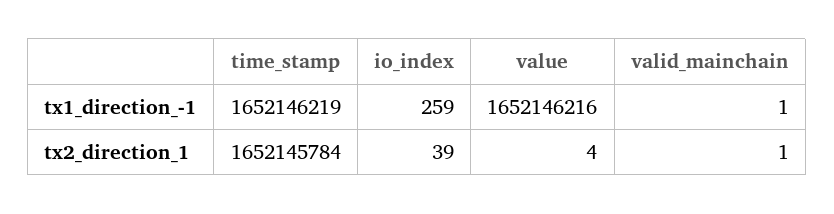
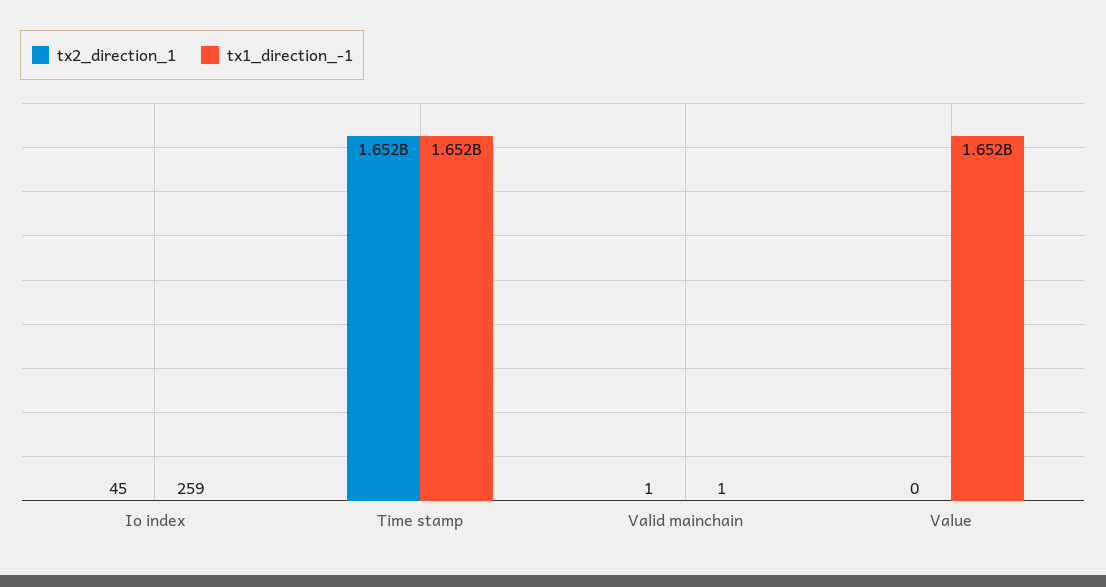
tx2_direction_1, io_index: 39 -> 45
tx2_direction_1, value: 4 -> 0

